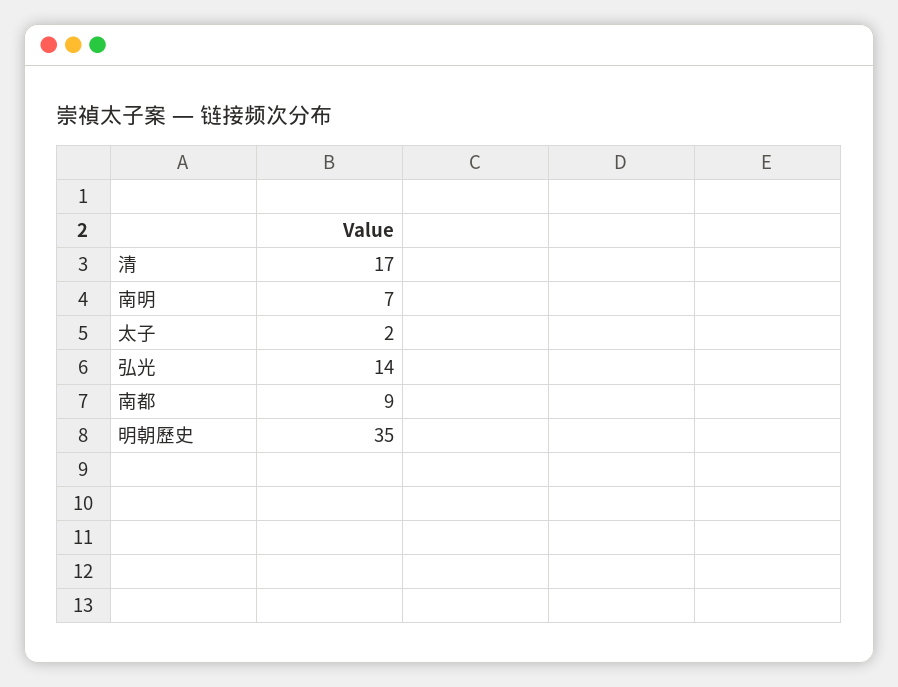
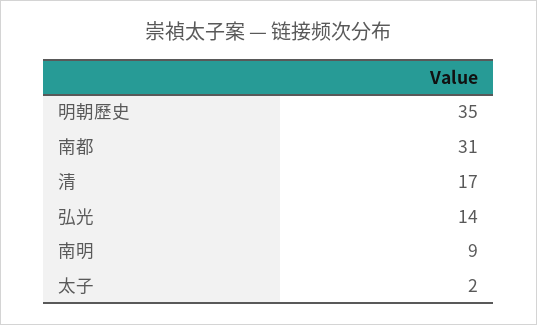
南明: 7 -> 9
南都: 9 -> 31

